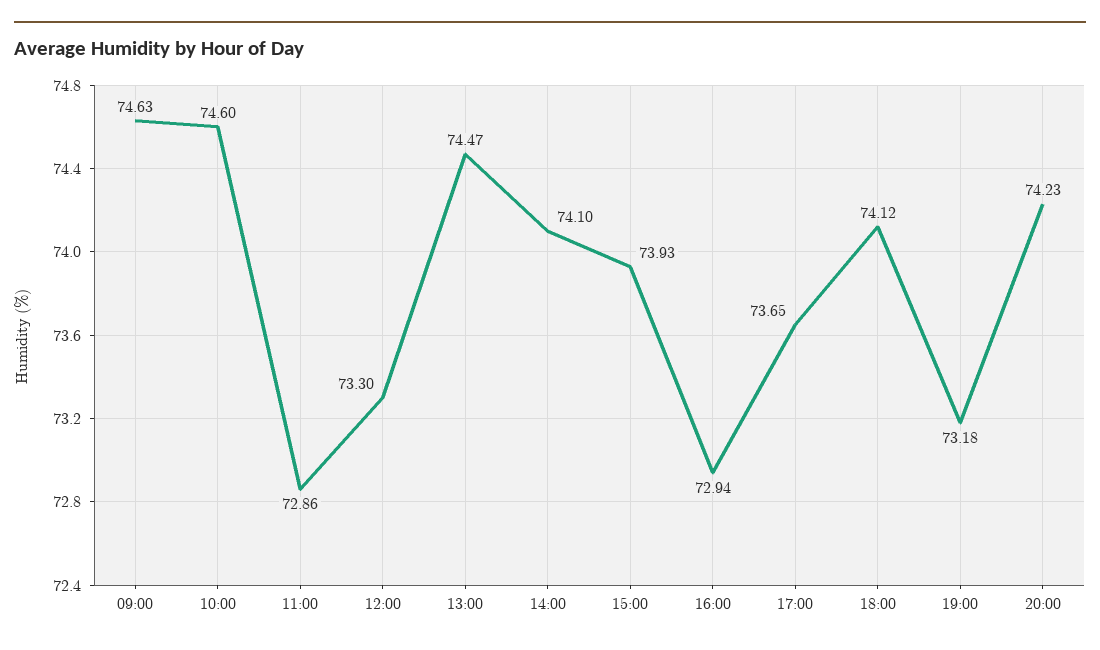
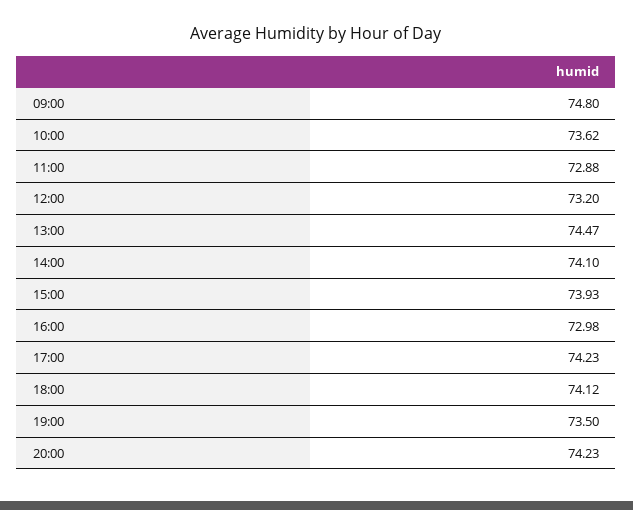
09:00: 74.63 -> 74.8
10:00: 74.6 -> 73.62
11:00: 72.86 -> 72.88
12:00: 73.3 -> 73.2
16:00: 72.94 -> 72.98
17:00: 73.65 -> 74.23
19:00: 73.18 -> 73.5

